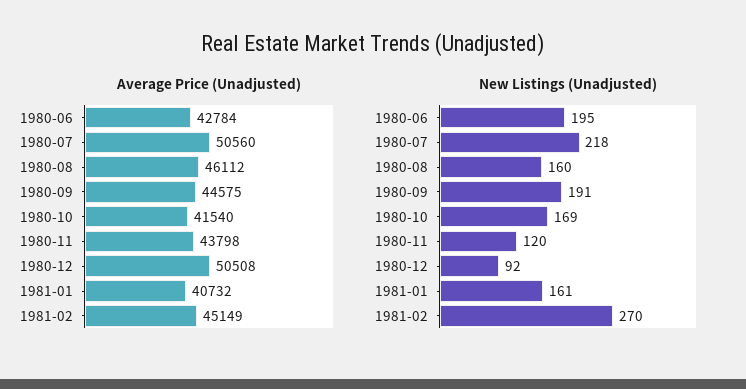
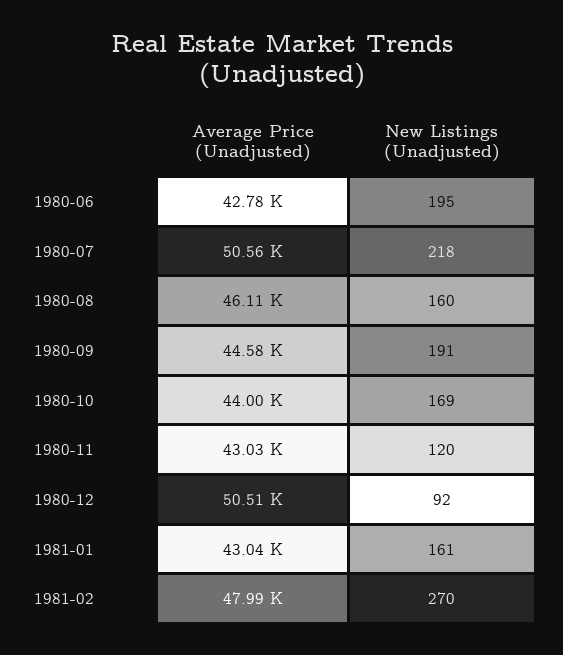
Average Price (Unadjusted), 1980-10: 41540 -> 44000
Average Price (Unadjusted), 1980-11: 43798 -> 43030
Average Price (Unadjusted), 1981-01: 40732 -> 43040
Average Price (Unadjusted), 1981-02: 45149 -> 47990

